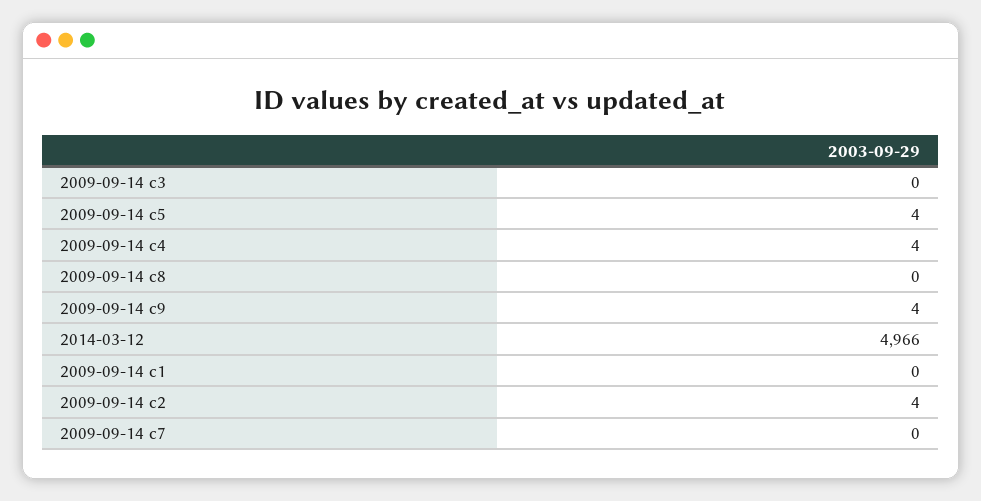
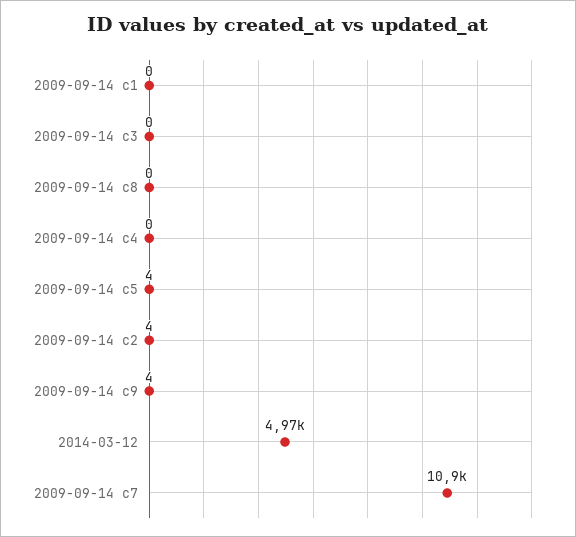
2009-09-14 c4: 4 -> 0
2009-09-14 c7: 0 -> 10900

